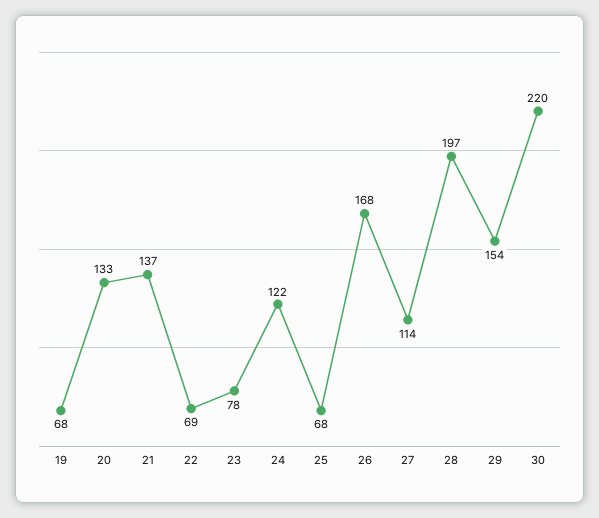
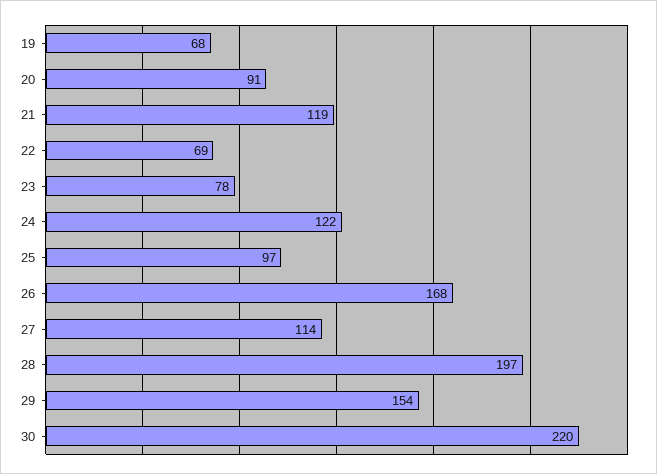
20: 133 -> 91
21: 137 -> 119
25: 68 -> 97

